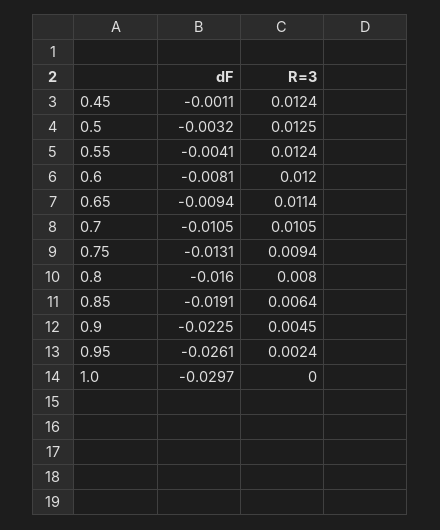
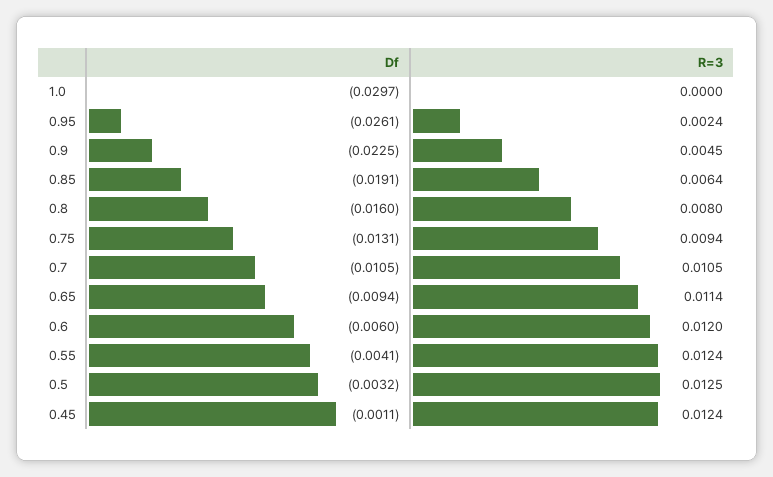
dF, 0.6: -0.0081 -> -0.006

